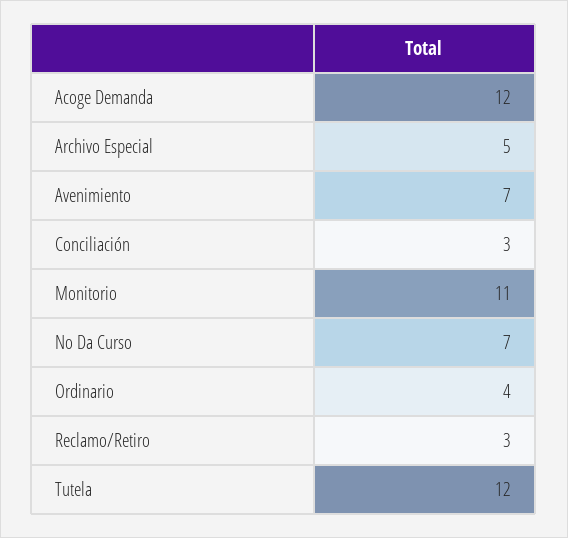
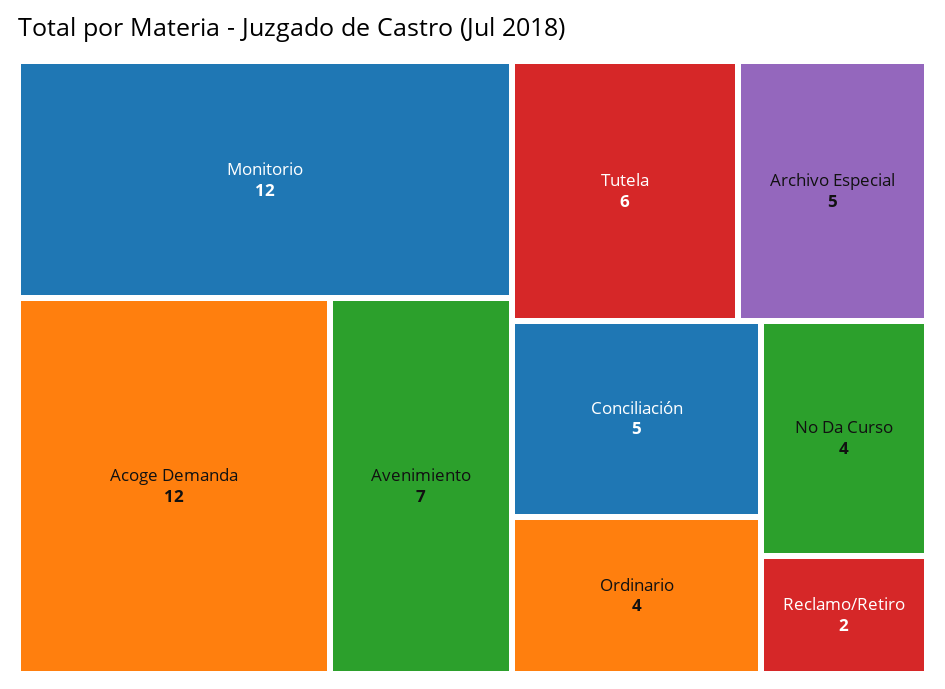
Conciliación: 3 -> 5
Monitorio: 11 -> 12
No Da Curso: 7 -> 4
Reclamo/Retiro: 3 -> 2
Tutela: 12 -> 6

